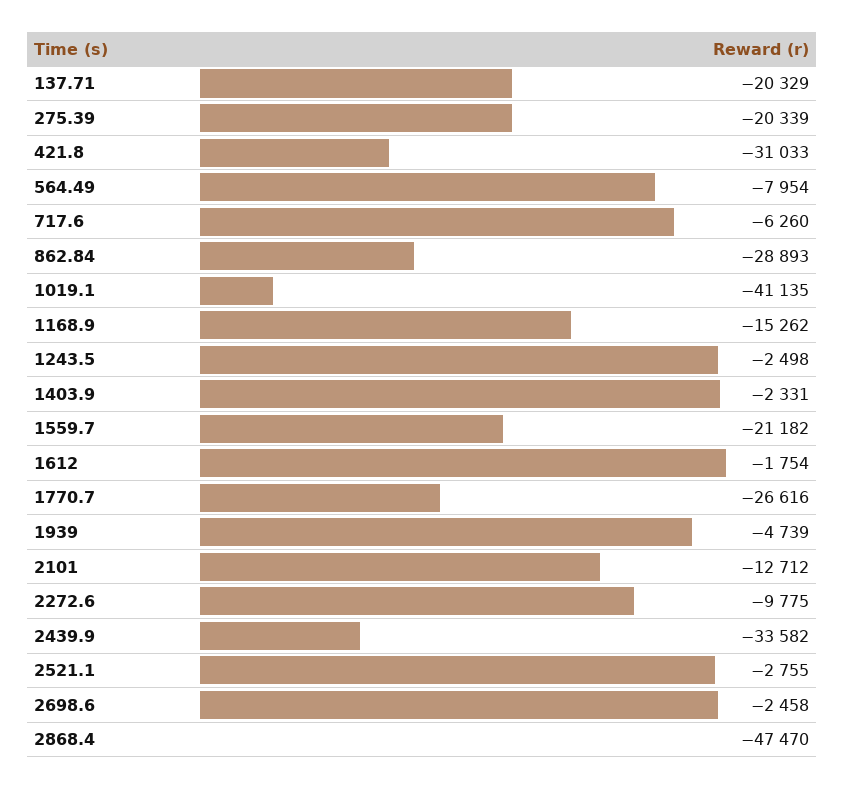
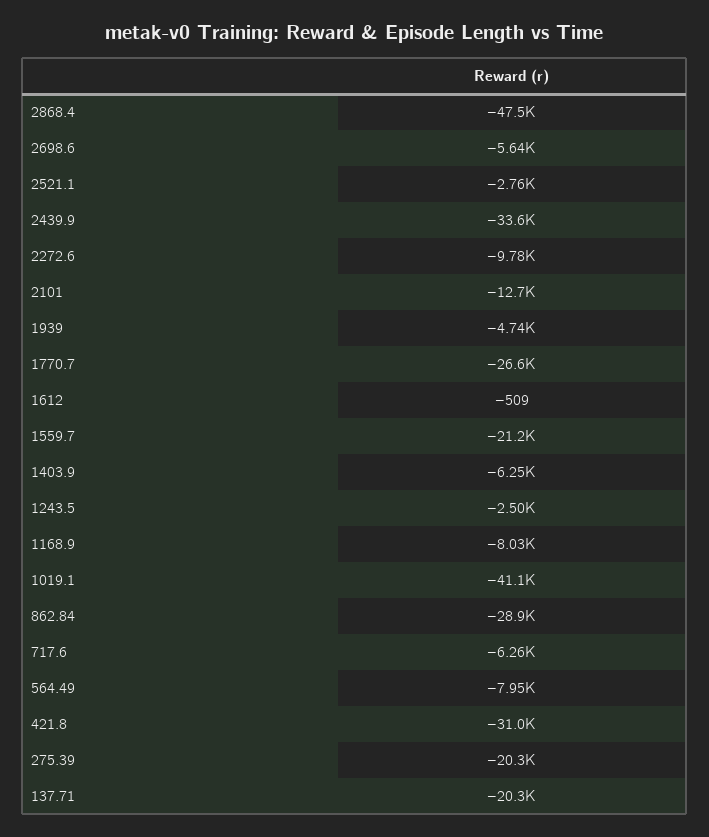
1168.9: -15262 -> -8030
1403.9: -2331 -> -6250
1612: -1754 -> -509
2698.6: -2458 -> -5640

